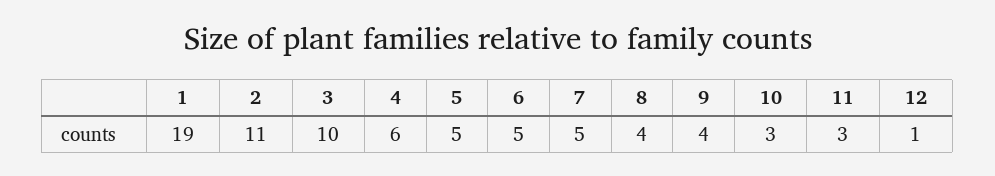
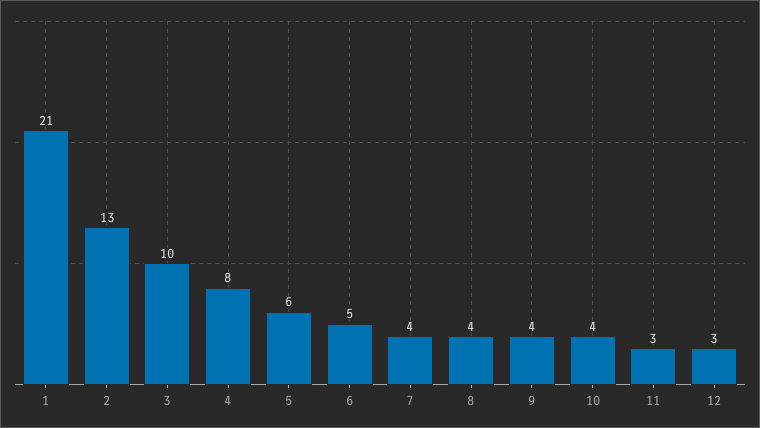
1: 19 -> 21
2: 11 -> 13
4: 6 -> 8
5: 5 -> 6
7: 5 -> 4
10: 3 -> 4
12: 1 -> 3

